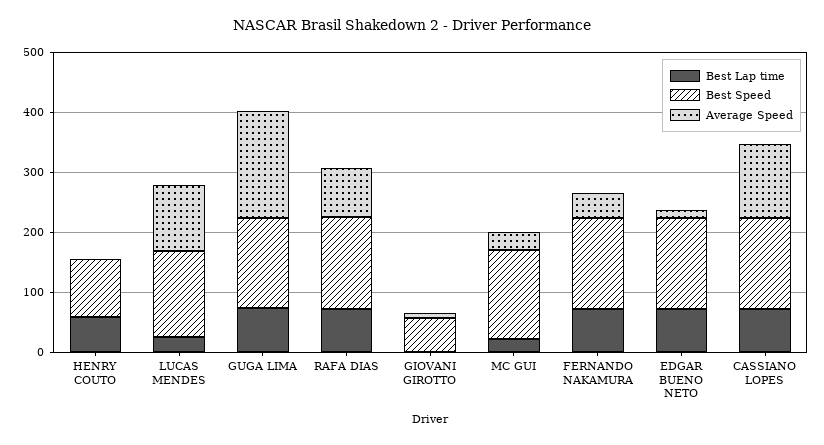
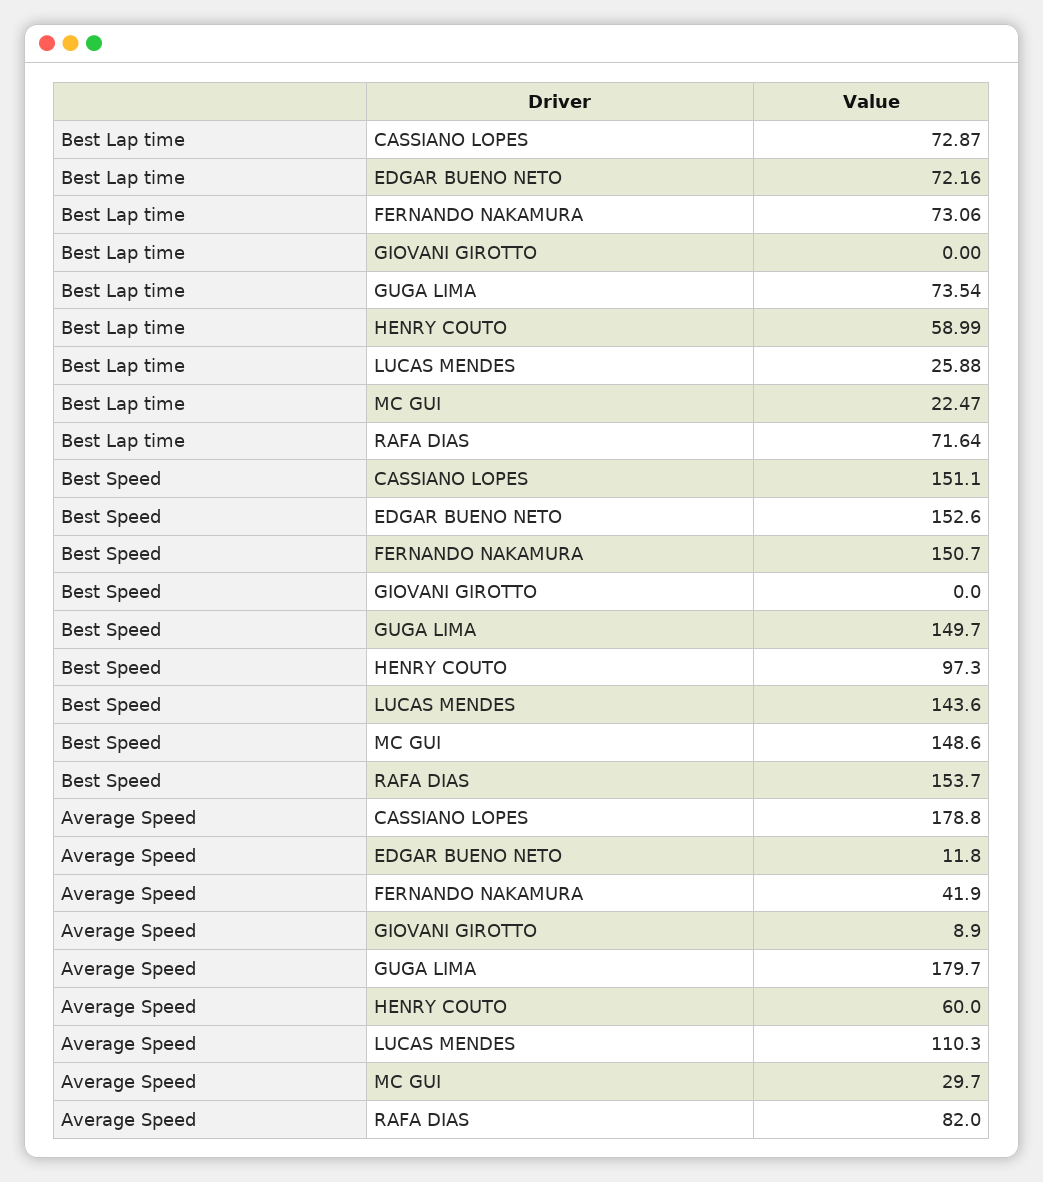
Average Speed, HENRY COUTO: 0 -> 60
Best Speed, GIOVANI GIROTTO: 60 -> 0
Average Speed, CASSIANO LOPES: 120 -> 178.8

